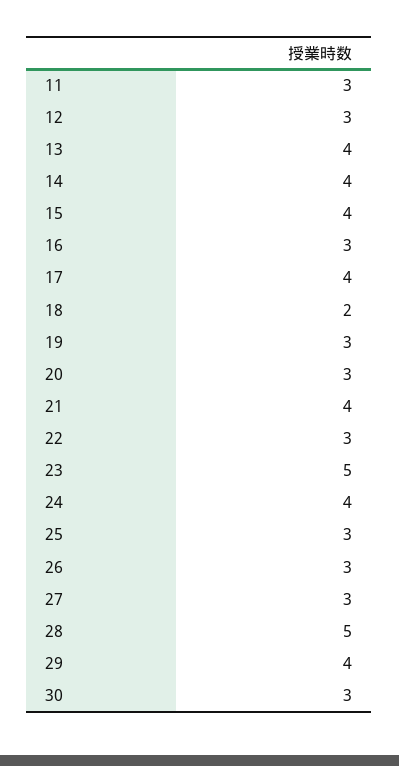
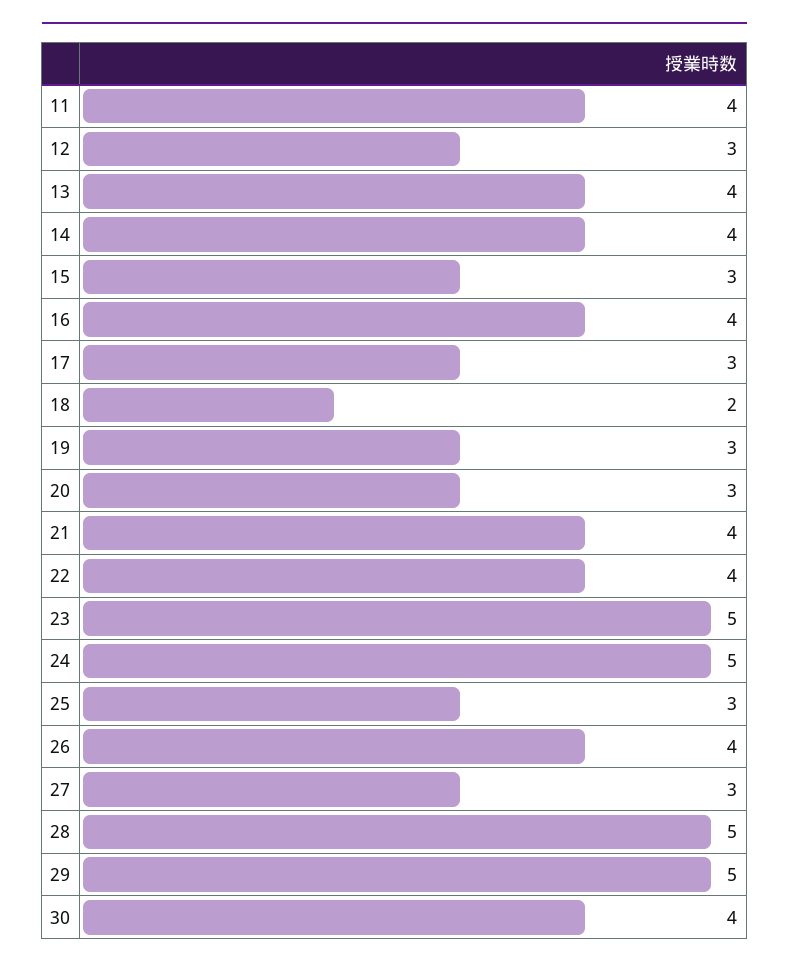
11: 3 -> 4
15: 4 -> 3
16: 3 -> 4
17: 4 -> 3
22: 3 -> 4
24: 4 -> 5
26: 3 -> 4
29: 4 -> 5
30: 3 -> 4

